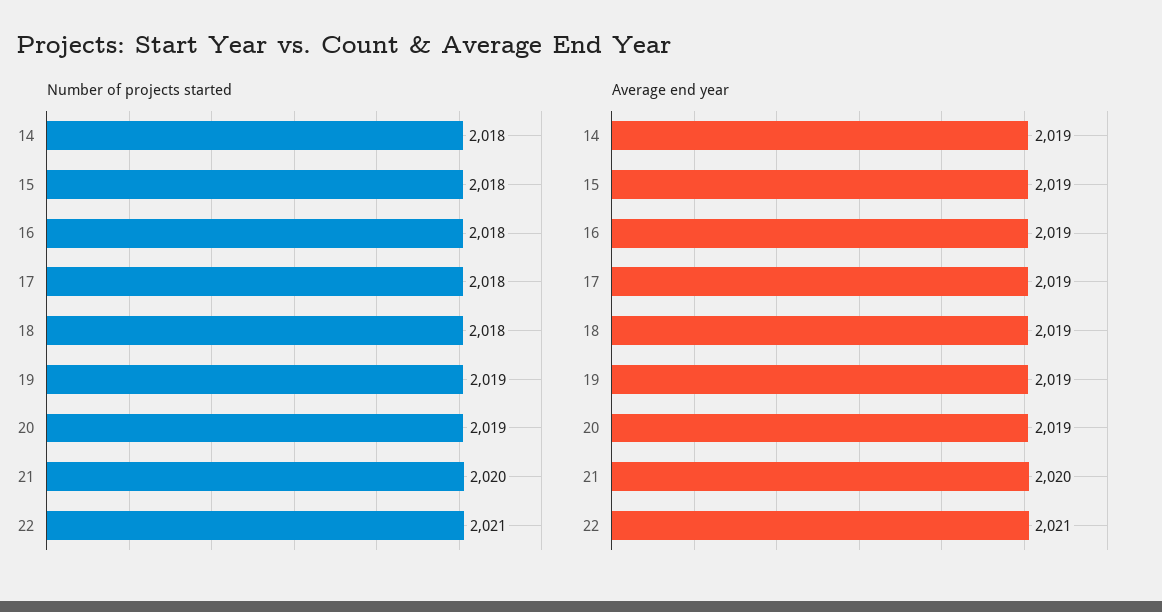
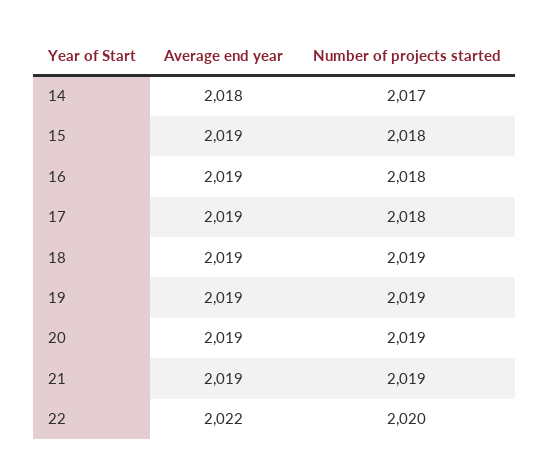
Number of projects started, 14: 2018 -> 2017
Number of projects started, 18: 2018 -> 2019
Number of projects started, 21: 2020 -> 2019
Number of projects started, 22: 2021 -> 2020
Average end year, 14: 2019 -> 2018
Average end year, 21: 2020 -> 2019
Average end year, 22: 2021 -> 2022

